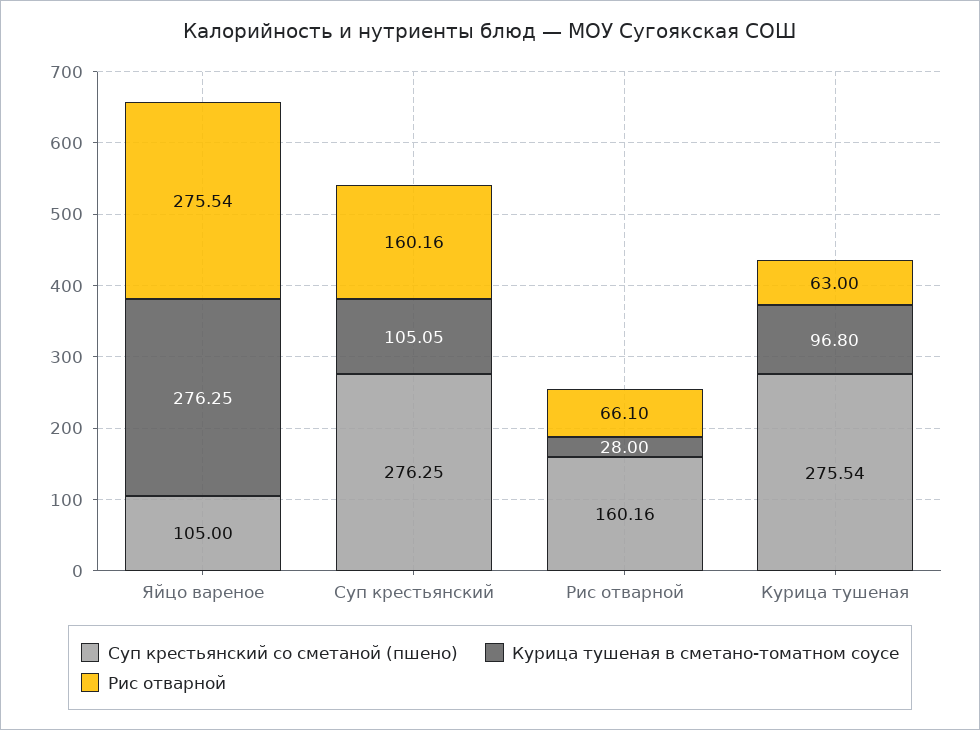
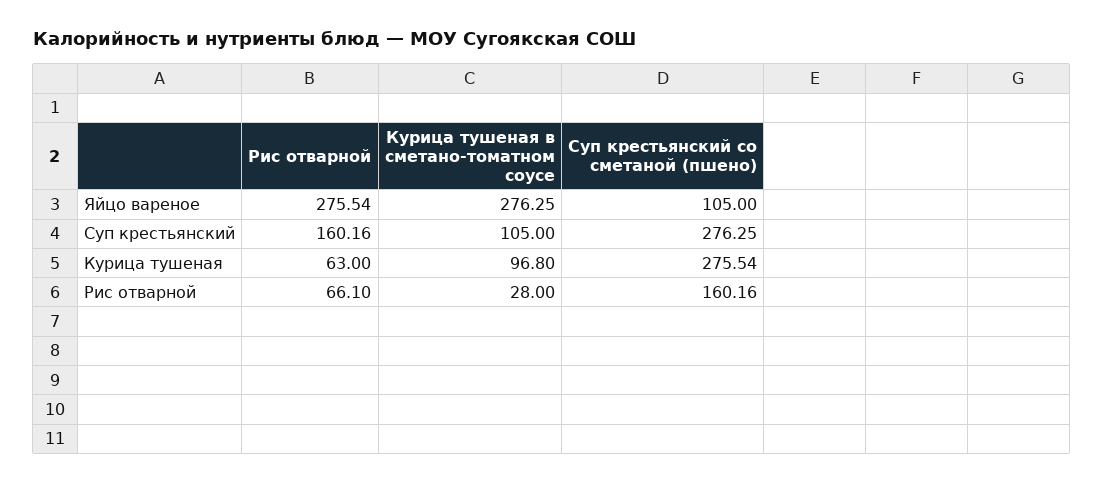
Курица тушеная в сметано-томатном соусе, Суп крестьянский: 105.05 -> 105

